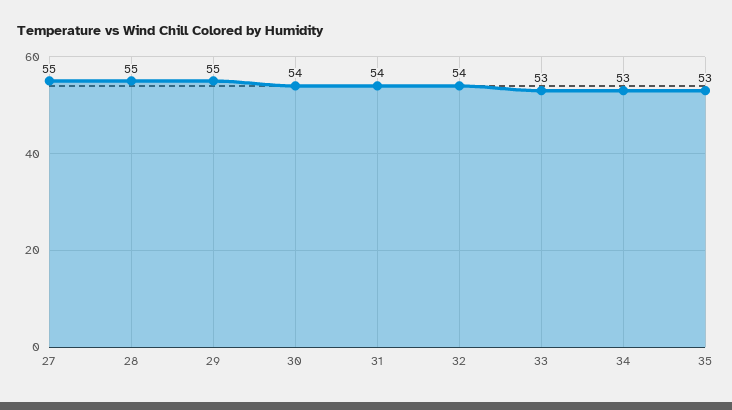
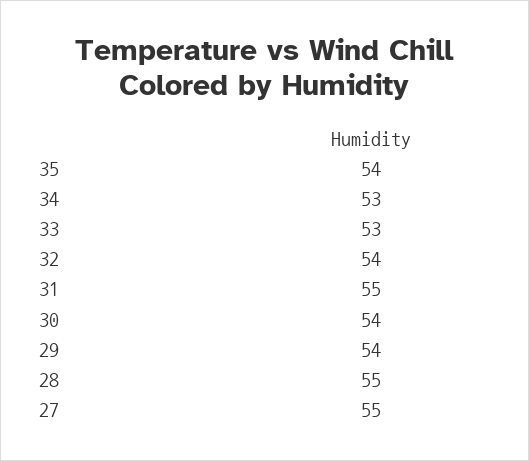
29: 55 -> 54
31: 54 -> 55
35: 53 -> 54

